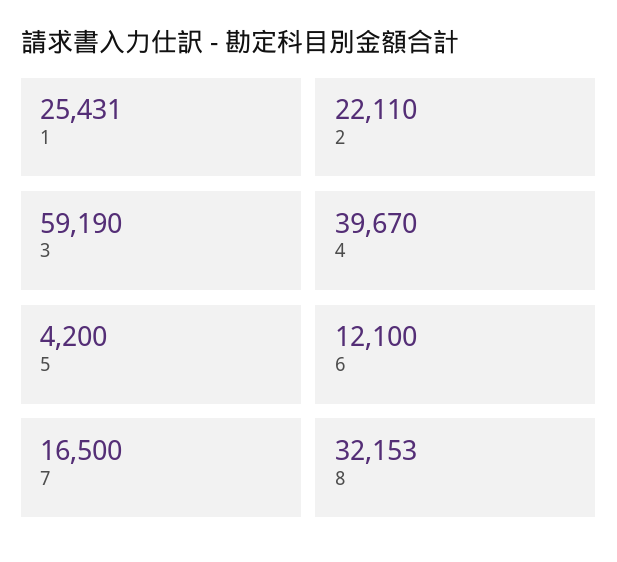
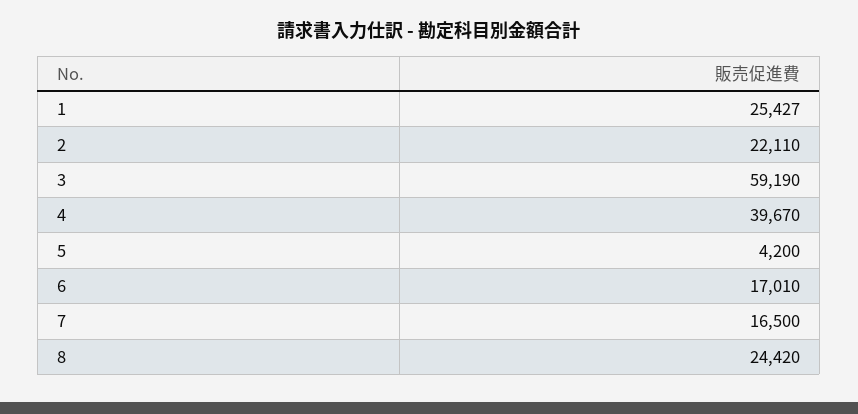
1: 25431 -> 25427
6: 12100 -> 17010
8: 32153 -> 24420

